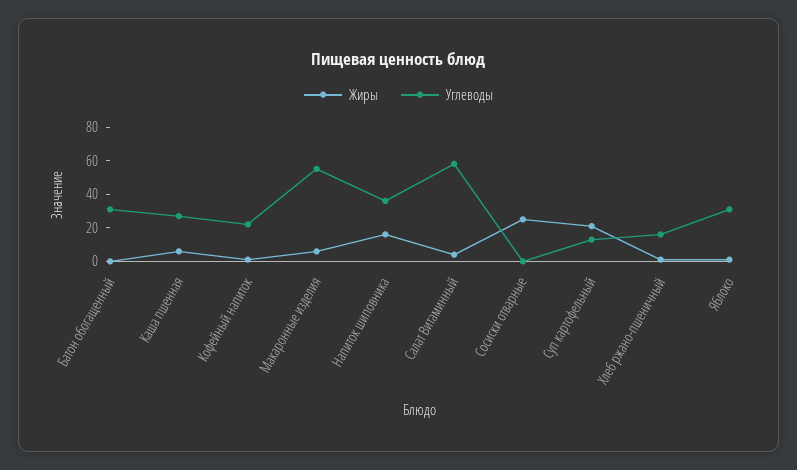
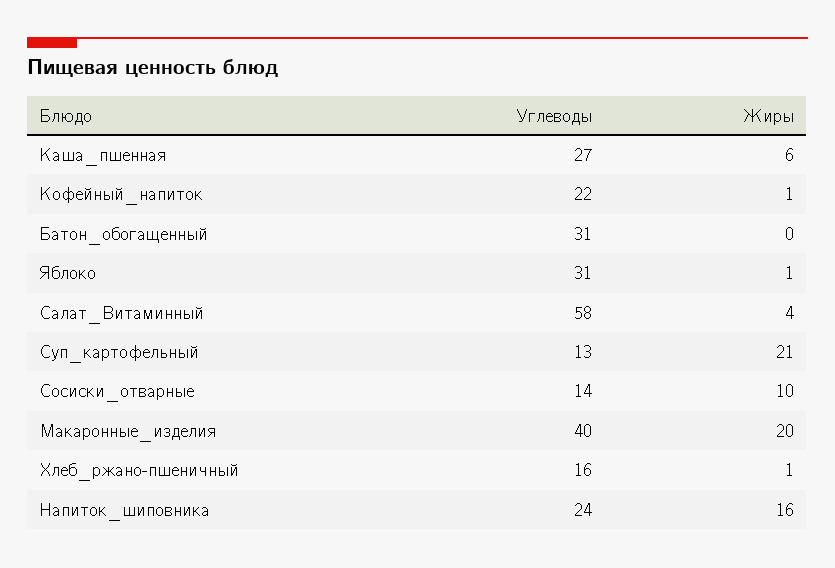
Жиры, Макаронные изделия: 5 -> 20
Углеводы, Макаронные изделия: 55 -> 40
Углеводы, Напиток шиповника: 35 -> 24
Жиры, Сосиски отварные: 25 -> 10
Углеводы, Сосиски отварные: 0 -> 14

